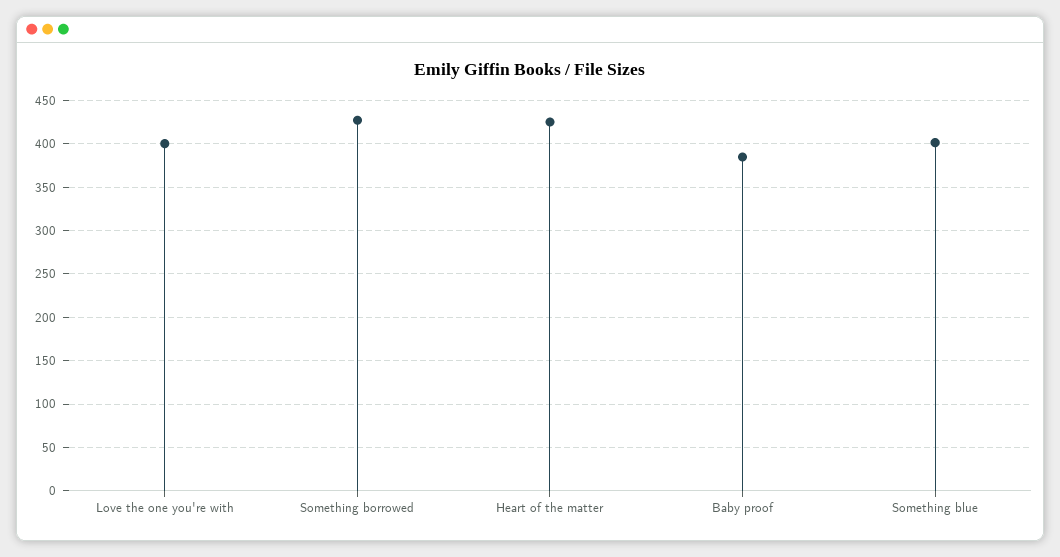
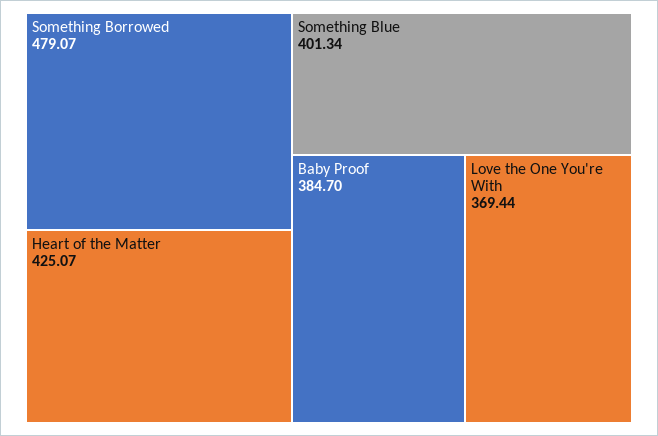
Love the one you're with: 400 -> 369.44
Something borrowed: 430 -> 479.07

